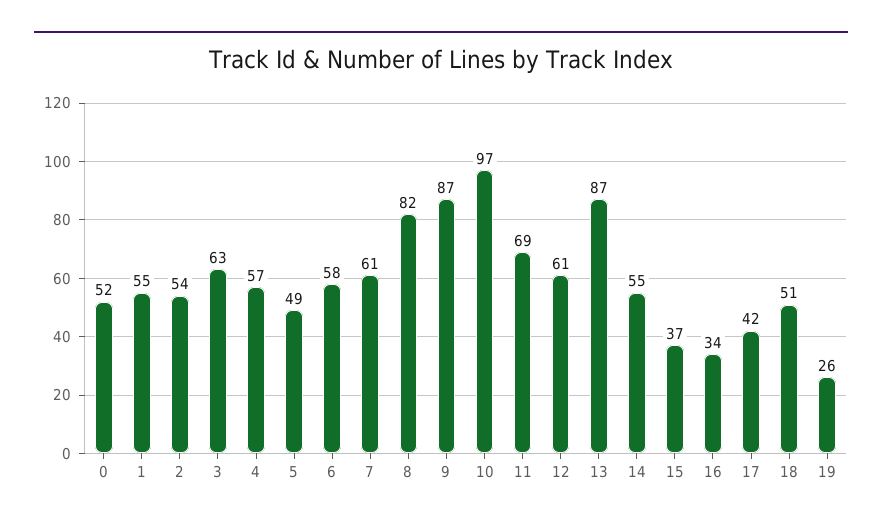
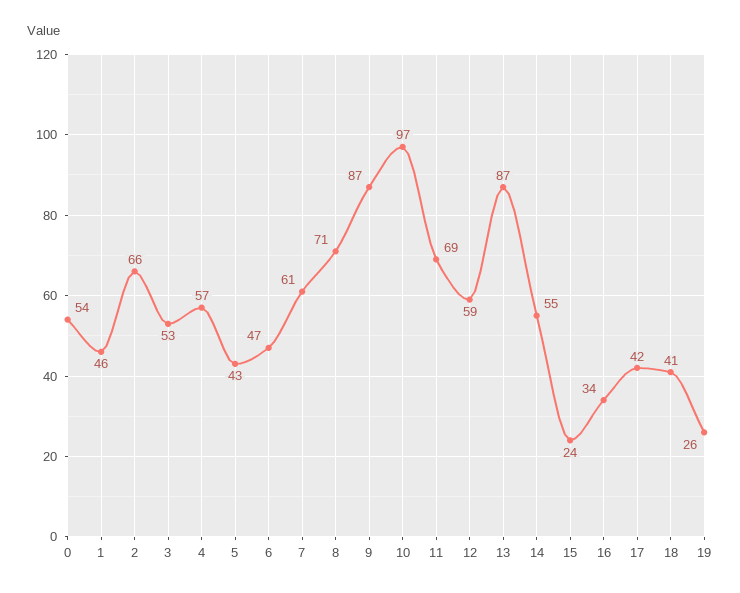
0: 52 -> 54
1: 55 -> 46
2: 54 -> 66
3: 63 -> 53
5: 49 -> 43
6: 58 -> 47
8: 82 -> 71
12: 61 -> 59
15: 37 -> 24
18: 51 -> 41

